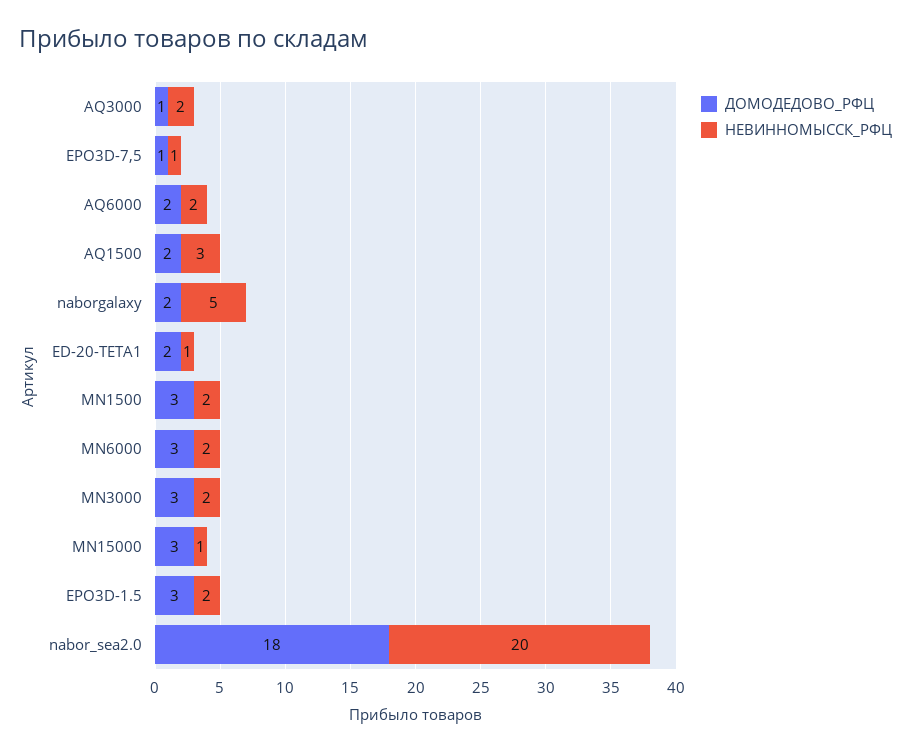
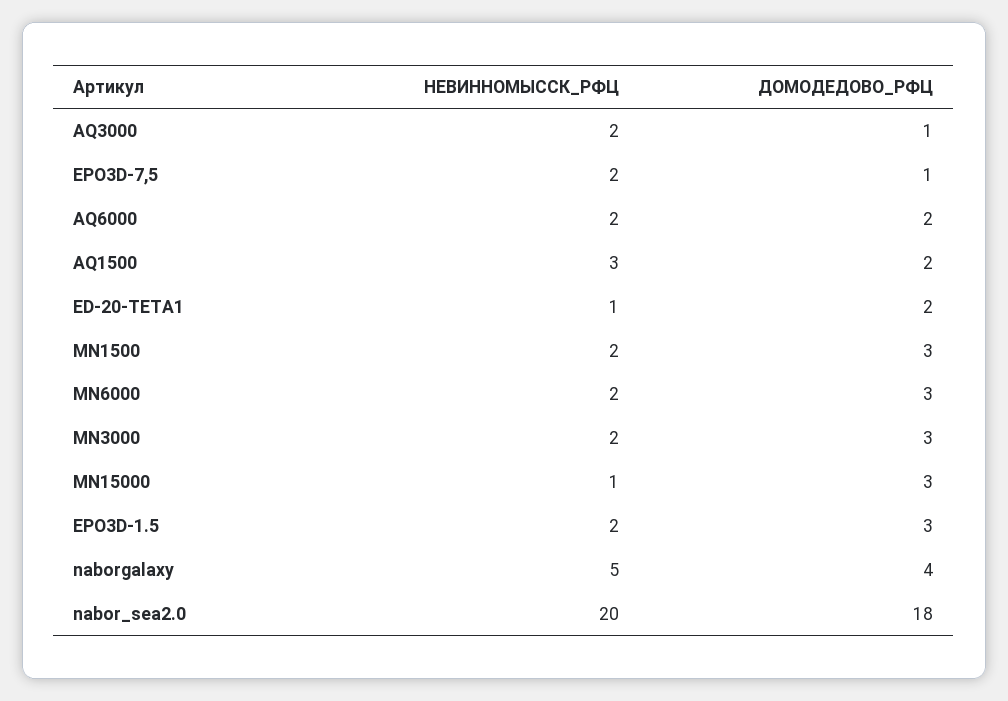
НЕВИННОМЫССК_РФЦ, EPO3D-7,5: 1 -> 2
ДОМОДЕДОВО_РФЦ, naborgalaxy: 2 -> 4

